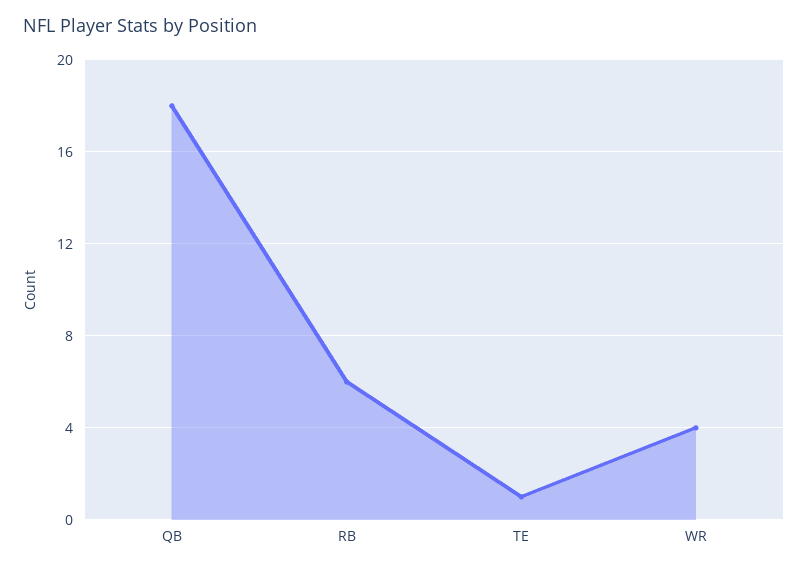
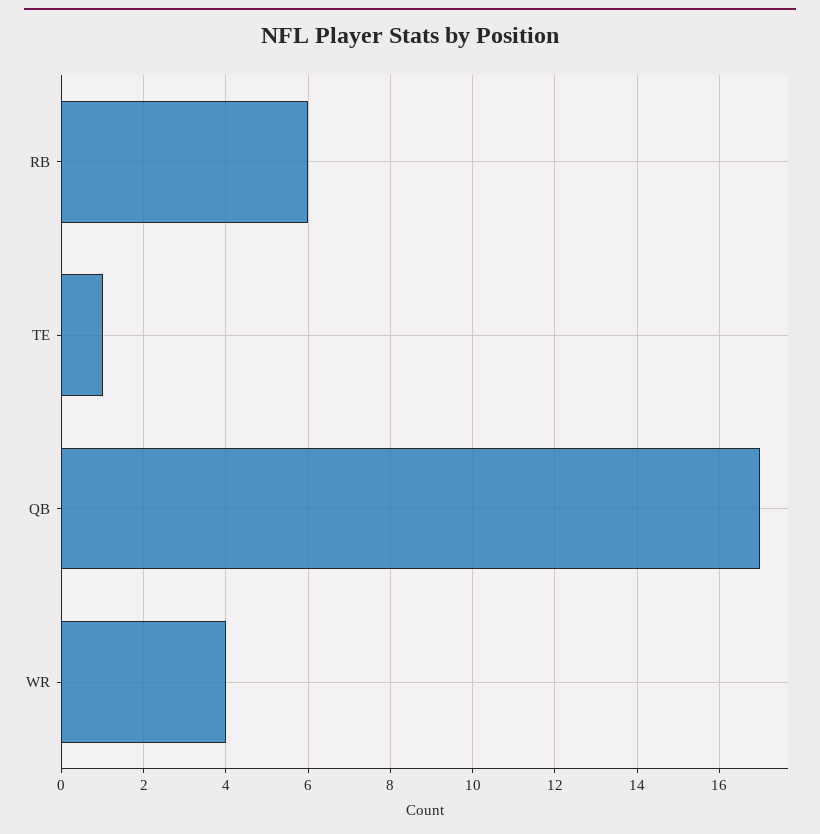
QB: 18 -> 17

